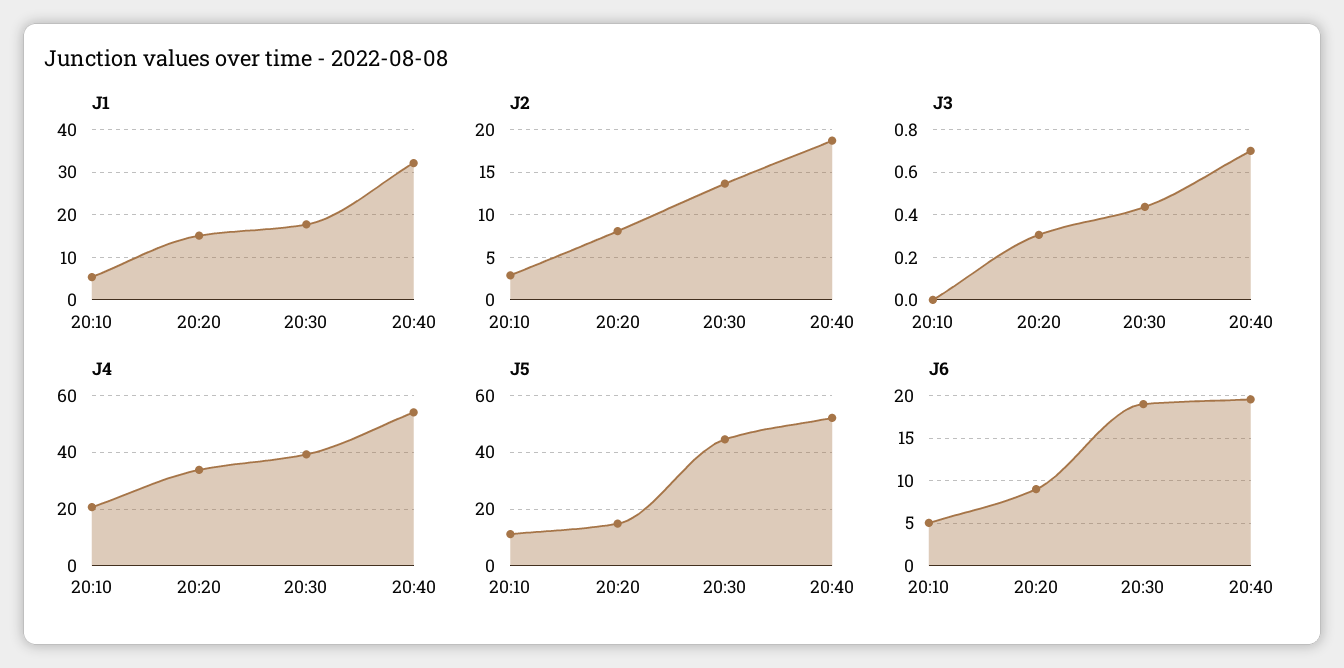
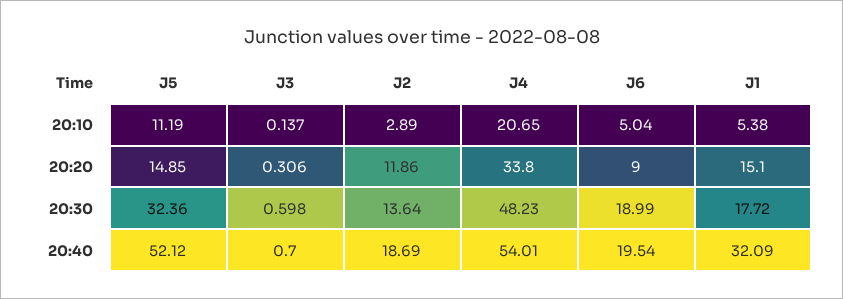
J2, 20:20: 8 -> 11.86
J3, 20:10: 0 -> 0.137
J3, 20:30: 0.45 -> 0.598
J4, 20:30: 40 -> 48.23
J5, 20:30: 45 -> 32.36

